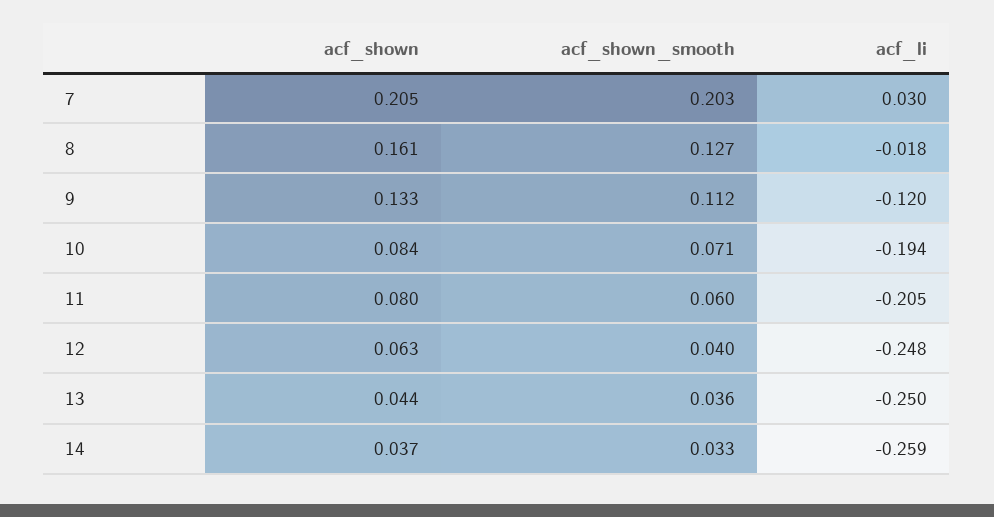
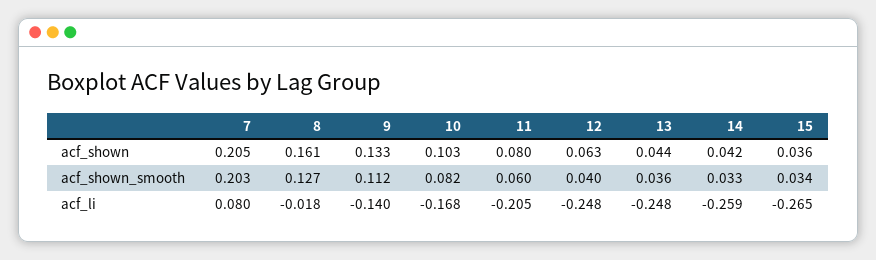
acf_li, 7: 0.03 -> 0.08
acf_li, 9: -0.12 -> -0.14
acf_shown, 10: 0.084 -> 0.103
acf_shown_smooth, 10: 0.071 -> 0.082
acf_li, 10: -0.194 -> -0.168
acf_li, 13: -0.25 -> -0.248
acf_shown, 14: 0.037 -> 0.042
acf_shown, 15: none -> 0.036
acf_shown_smooth, 15: none -> 0.034
acf_li, 15: none -> -0.265

